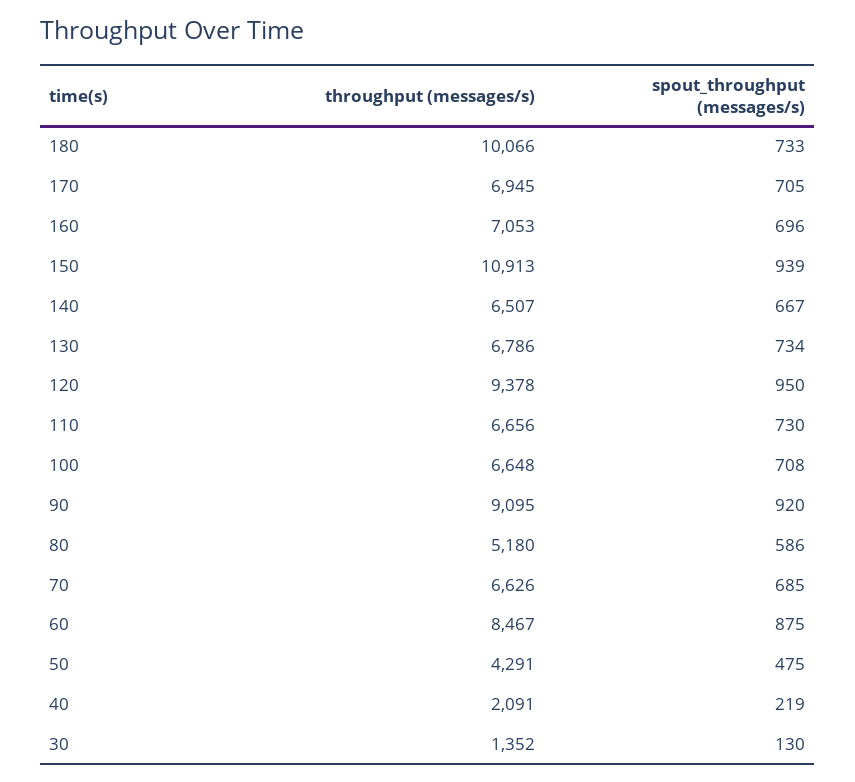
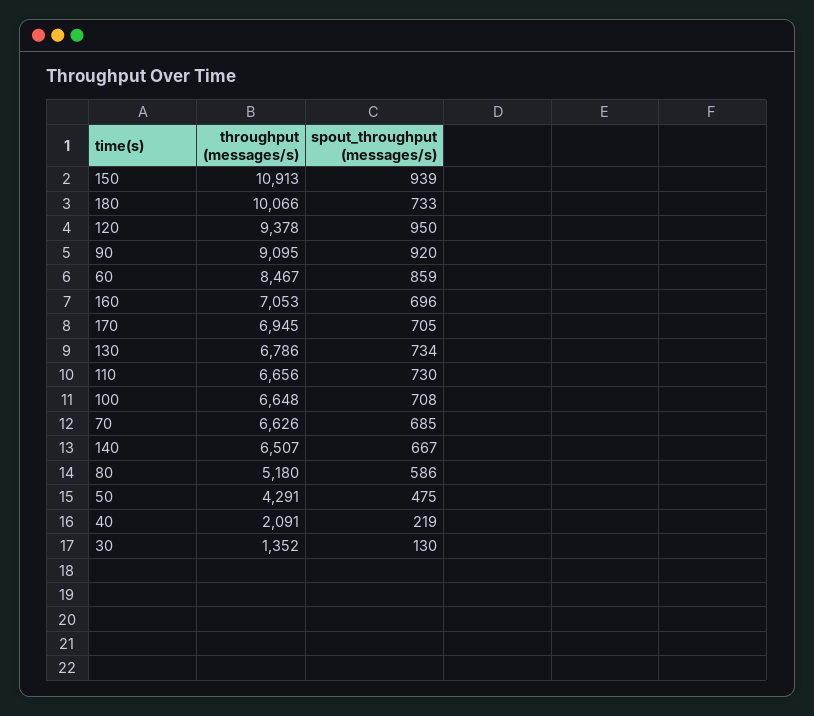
spout_throughput (messages/s), 60: 875 -> 859

